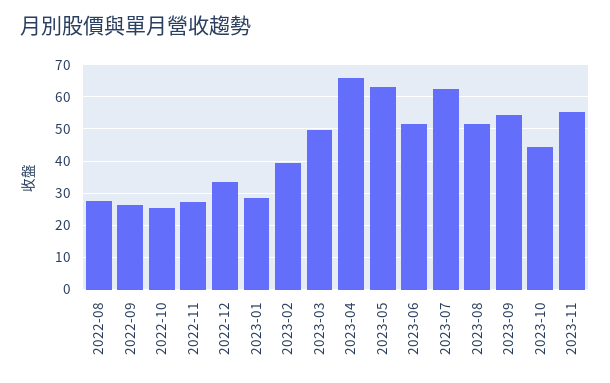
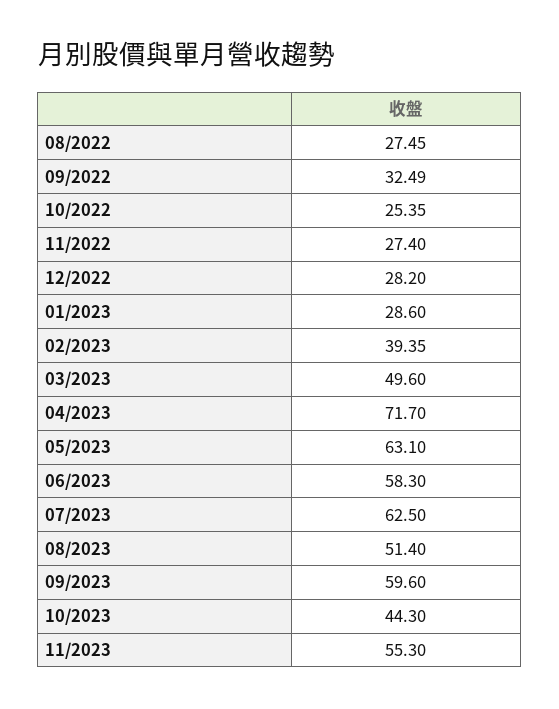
2022-09: 26 -> 32.49
2022-12: 34 -> 28.2
2023-04: 66 -> 71.7
2023-06: 52 -> 58.3
2023-09: 54 -> 59.6

